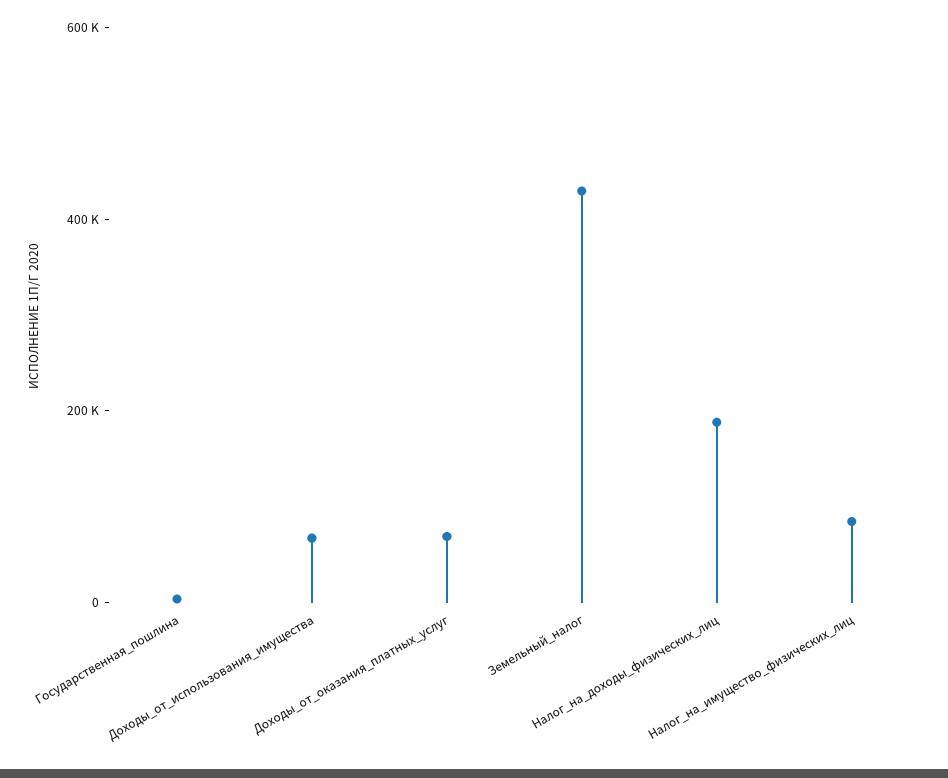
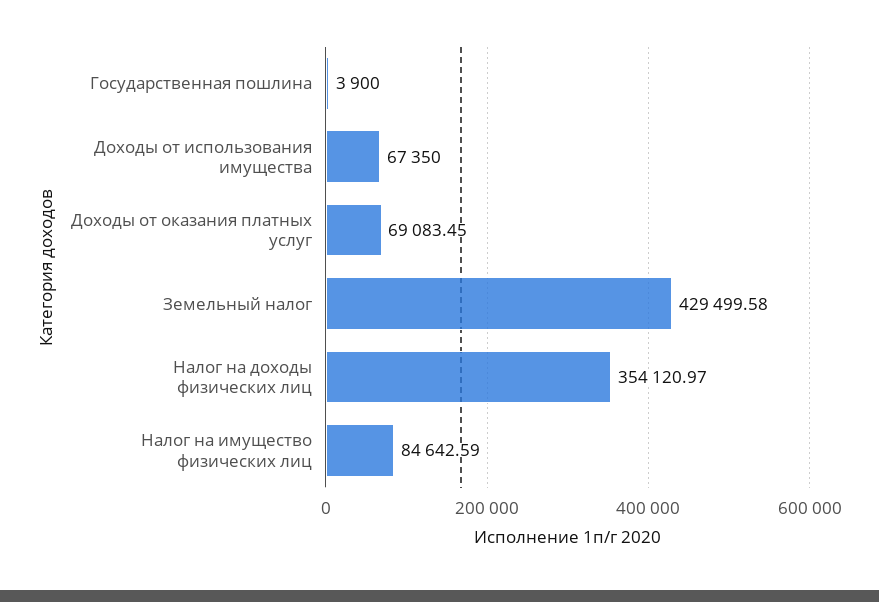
Налог_на_доходы_физических_лиц: 200000 -> 354120.97

